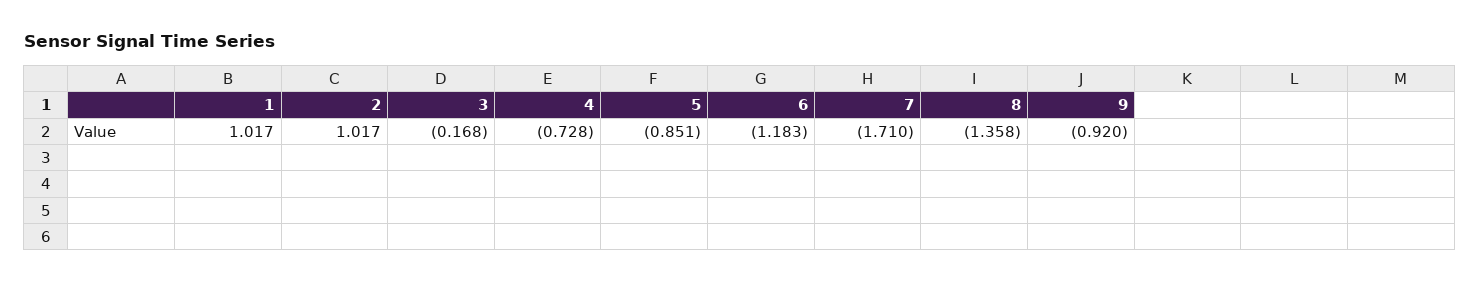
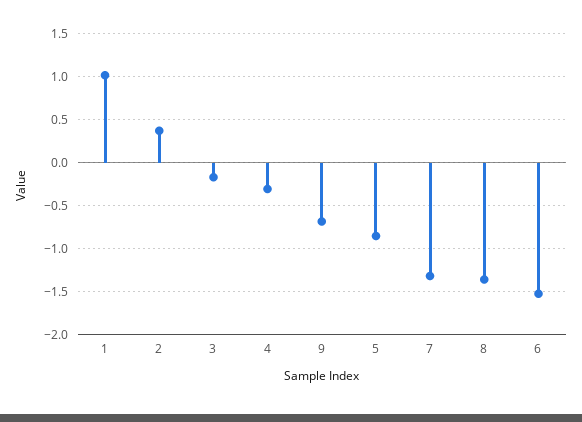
2: 1.017 -> 0.4
4: -0.728 -> -0.3
6: -1.183 -> -1.5
7: -1.71 -> -1.3
9: -0.92 -> -0.7

